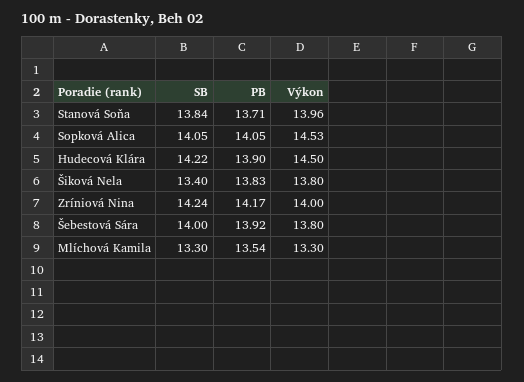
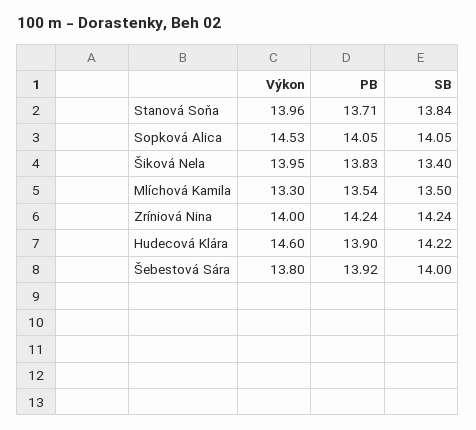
Výkon, Hudecová Klára: 14.5 -> 14.6
Výkon, Šiková Nela: 13.8 -> 13.95
PB, Zríniová Nina: 14.17 -> 14.24
SB, Mlíchová Kamila: 13.3 -> 13.5

